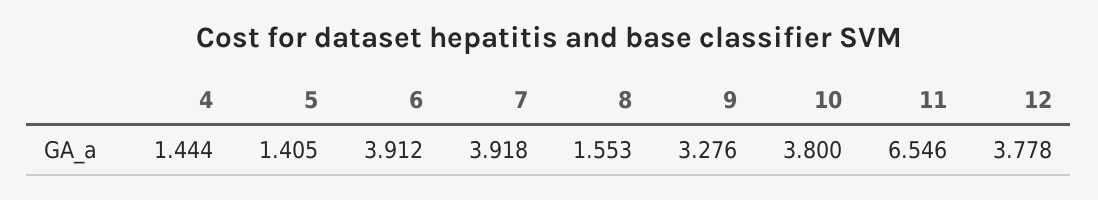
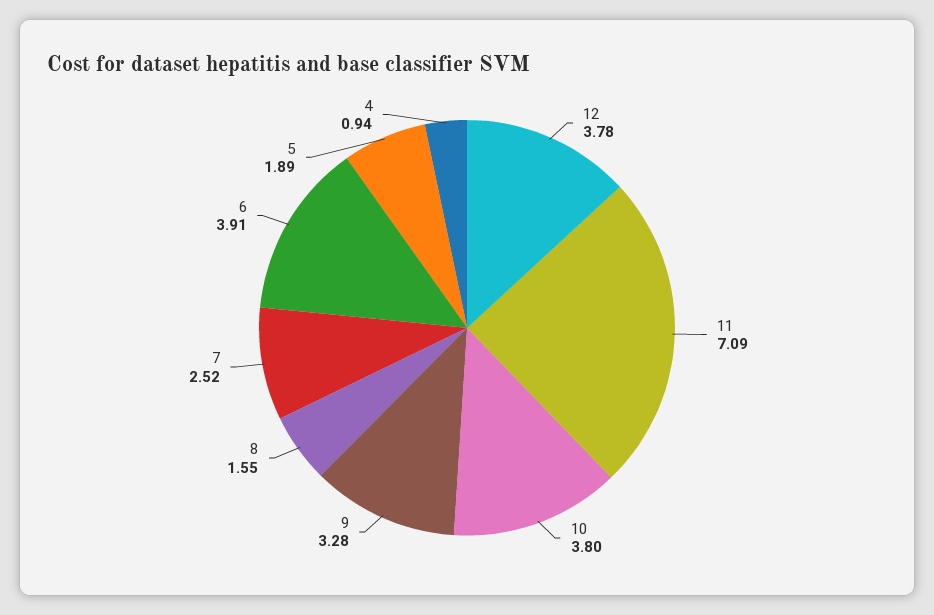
4: 1.444 -> 0.94
5: 1.405 -> 1.89
7: 3.918 -> 2.52
11: 6.546 -> 7.09

